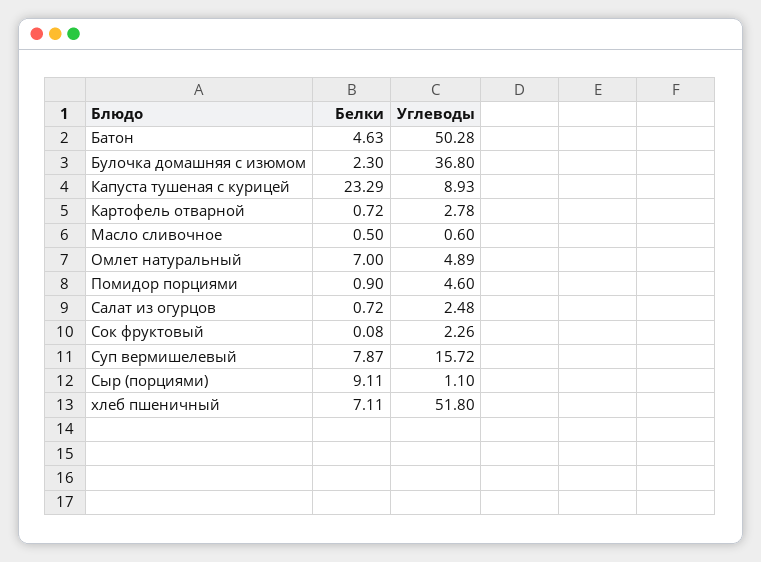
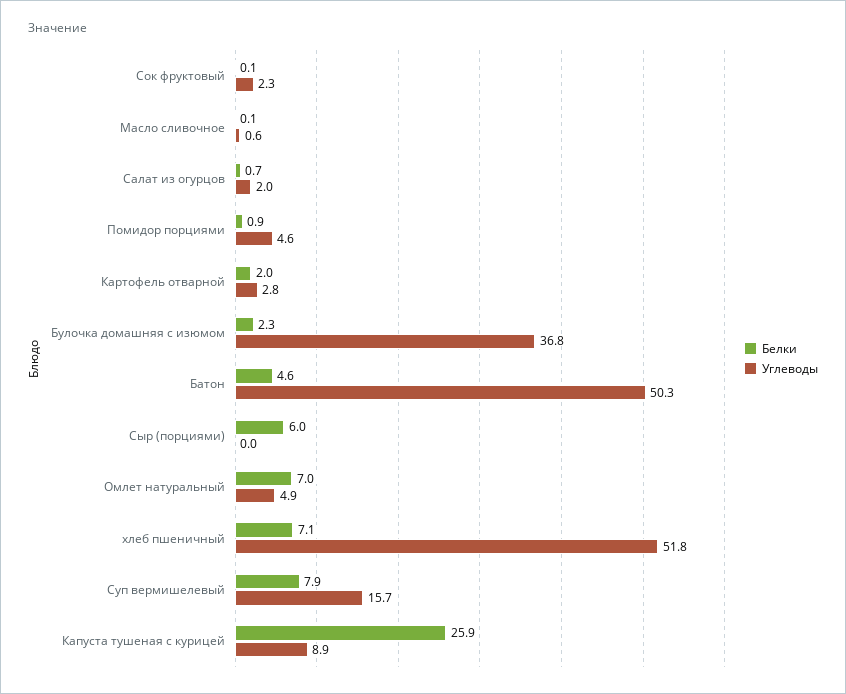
Белки, Капуста тушеная с курицей: 23.29 -> 25.9
Белки, Картофель отварной: 0.72 -> 2
Белки, Масло сливочное: 0.5 -> 0.1
Углеводы, Салат из огурцов: 2.48 -> 2
Белки, Сыр (порциями): 9.11 -> 6
Углеводы, Сыр (порциями): 1.1 -> 0

